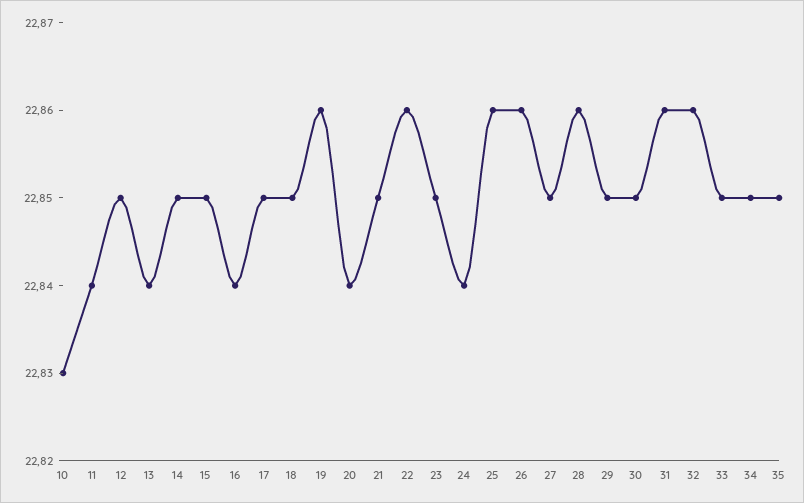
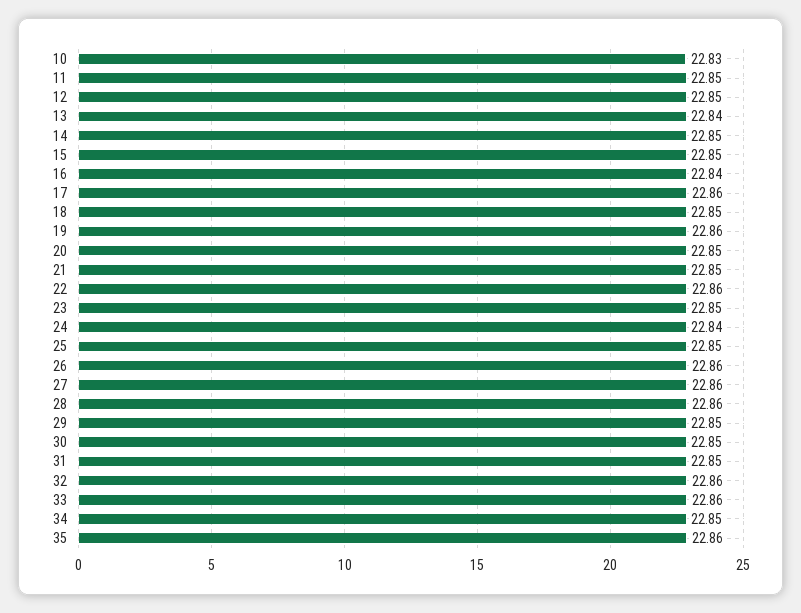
11: 22.84 -> 22.85
17: 22.85 -> 22.86
20: 22.84 -> 22.85
25: 22.86 -> 22.85
27: 22.85 -> 22.86
31: 22.86 -> 22.85
33: 22.85 -> 22.86
35: 22.85 -> 22.86

